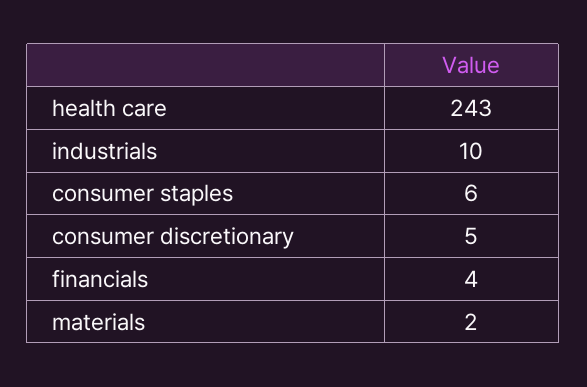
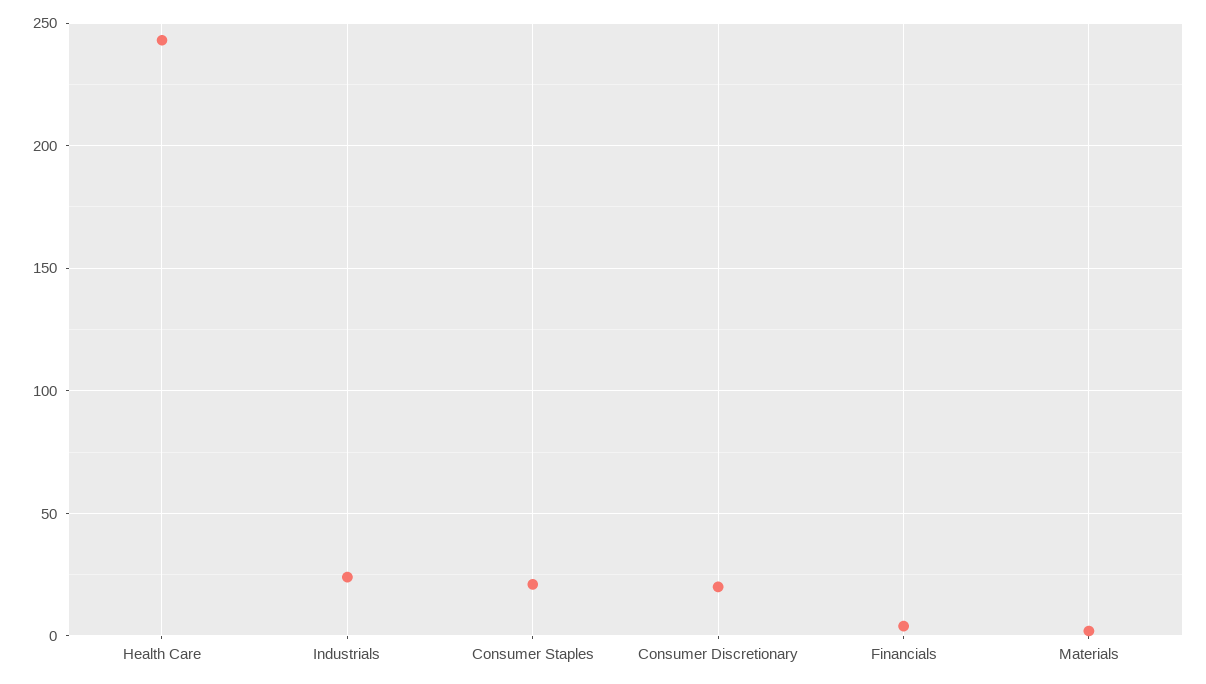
industrials: 10 -> 25
consumer staples: 6 -> 20
consumer discretionary: 5 -> 20

